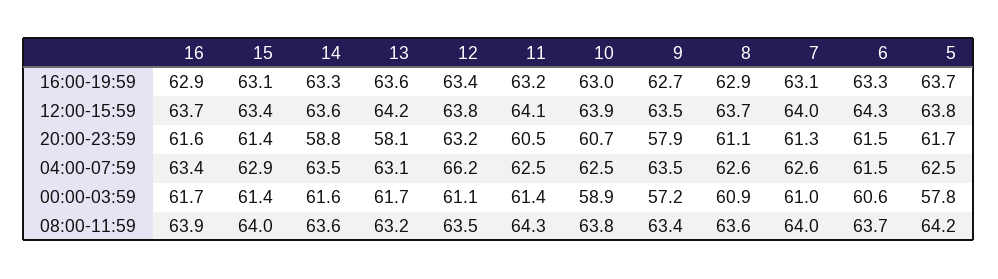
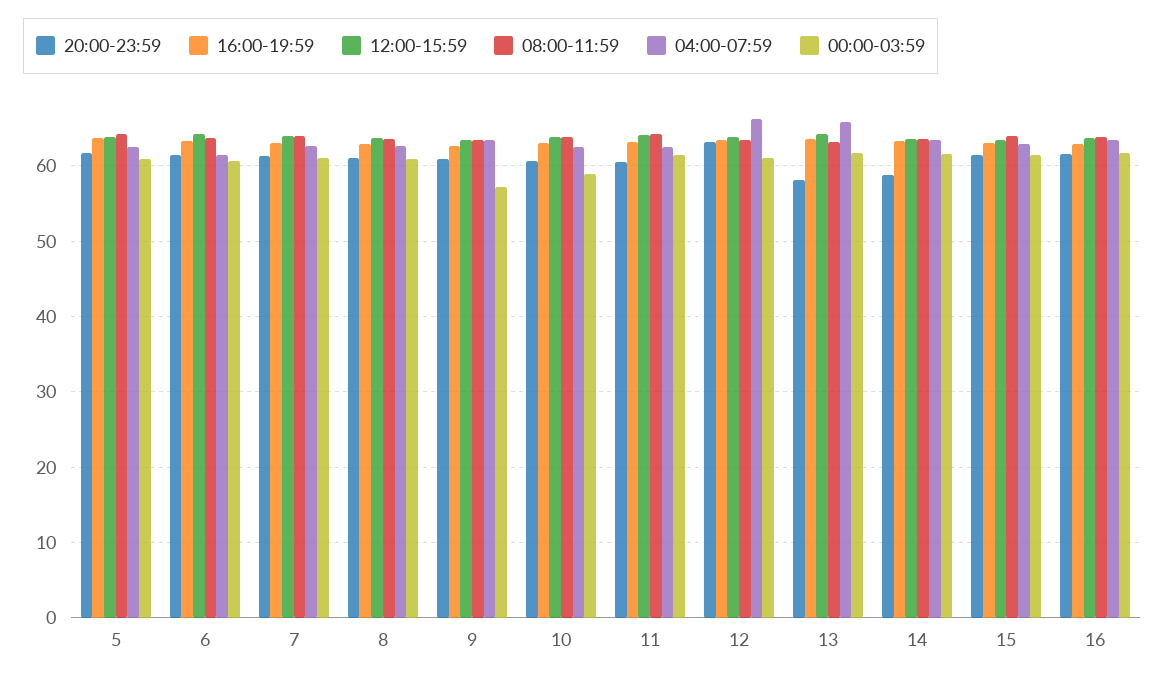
20:00-23:59, 9: 57.9 -> 61
04:00-07:59, 13: 63.1 -> 66
00:00-03:59, 5: 57.8 -> 61

